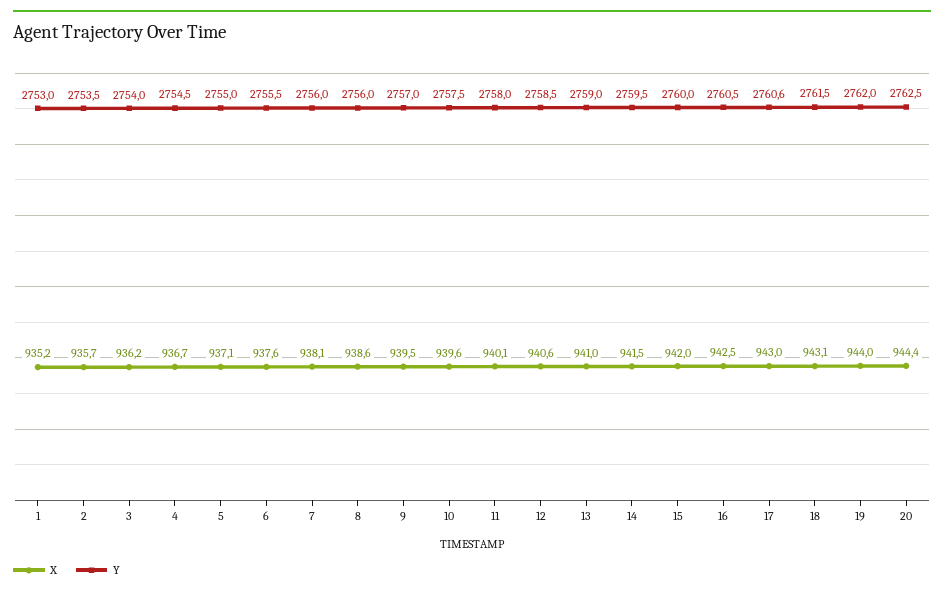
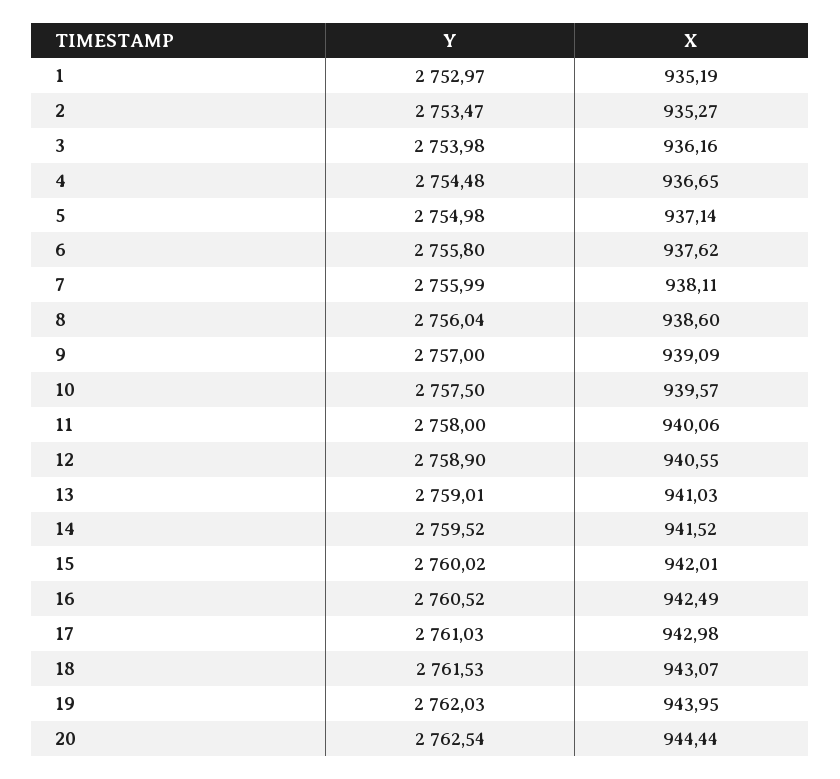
X, 2: 935.7 -> 935.27
Y, 6: 2755.5 -> 2755.8
X, 9: 939.5 -> 939.09
Y, 12: 2758.5 -> 2758.9
Y, 17: 2760.6 -> 2761.03

